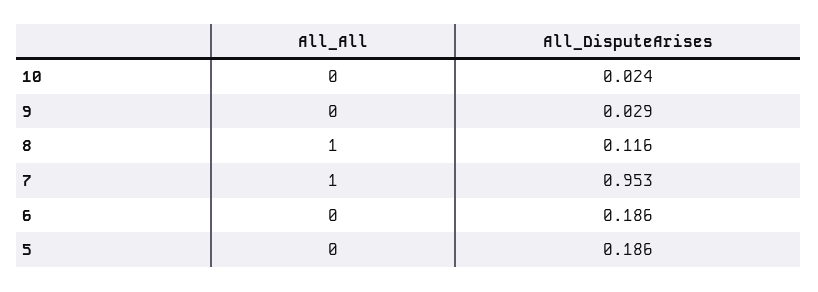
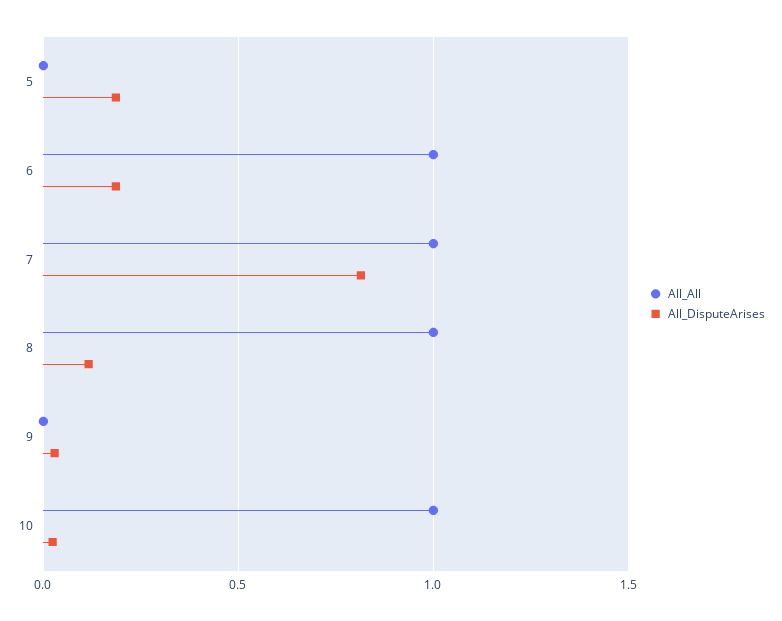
All_All, 10: 0 -> 1
All_DisputeArises, 7: 0.953 -> 0.8
All_All, 6: 0 -> 1

